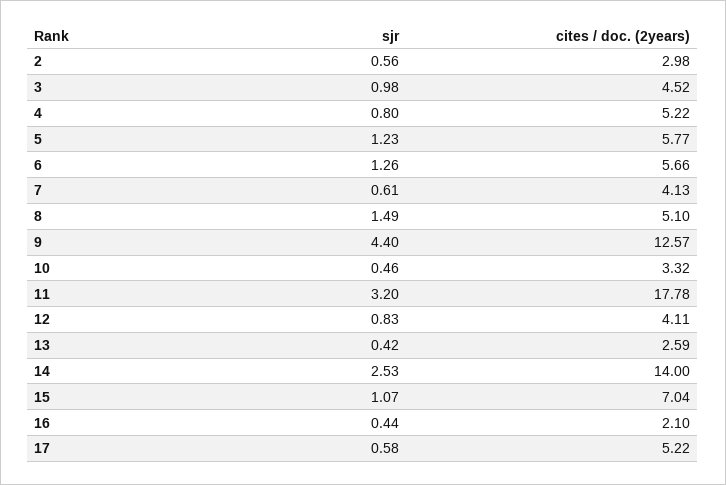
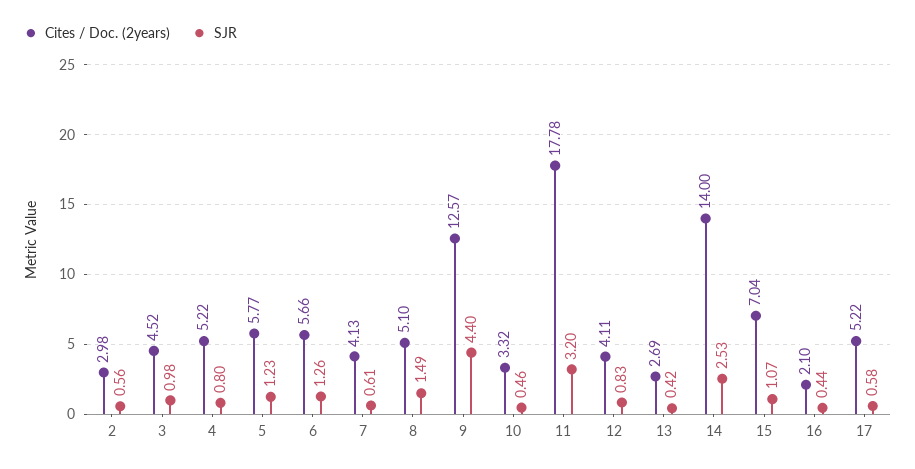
cites / doc. (2years), 13: 2.59 -> 2.69

